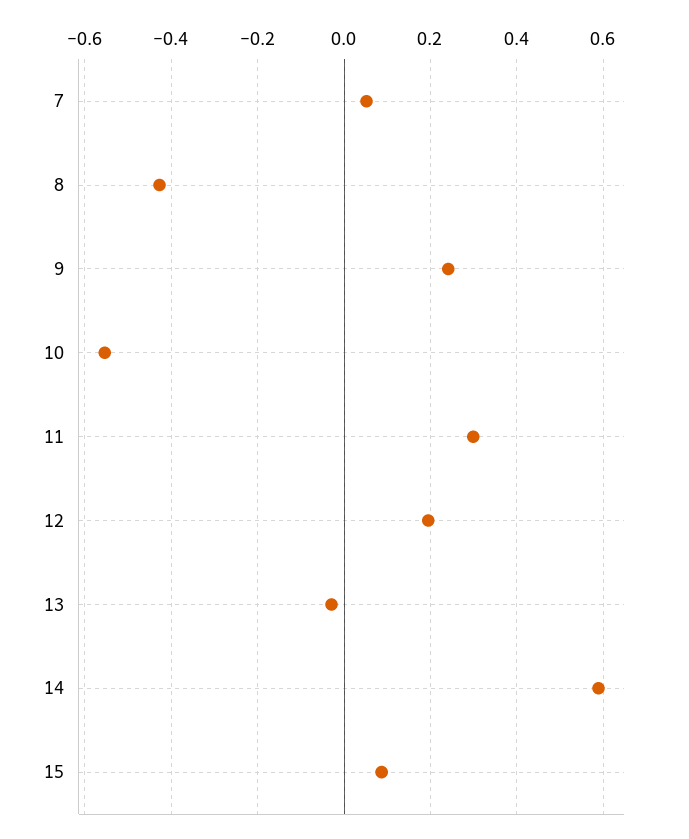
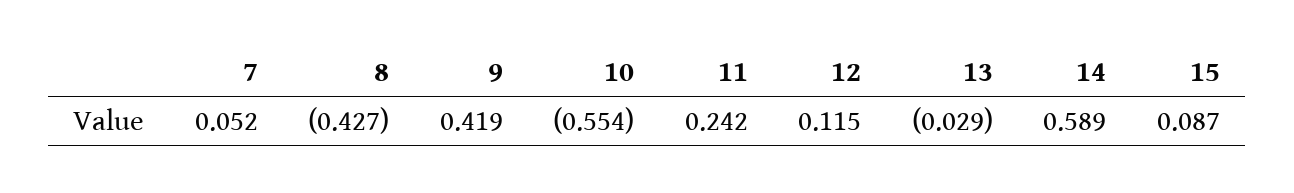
9: 0.24 -> 0.419
11: 0.3 -> 0.242
12: 0.2 -> 0.115

